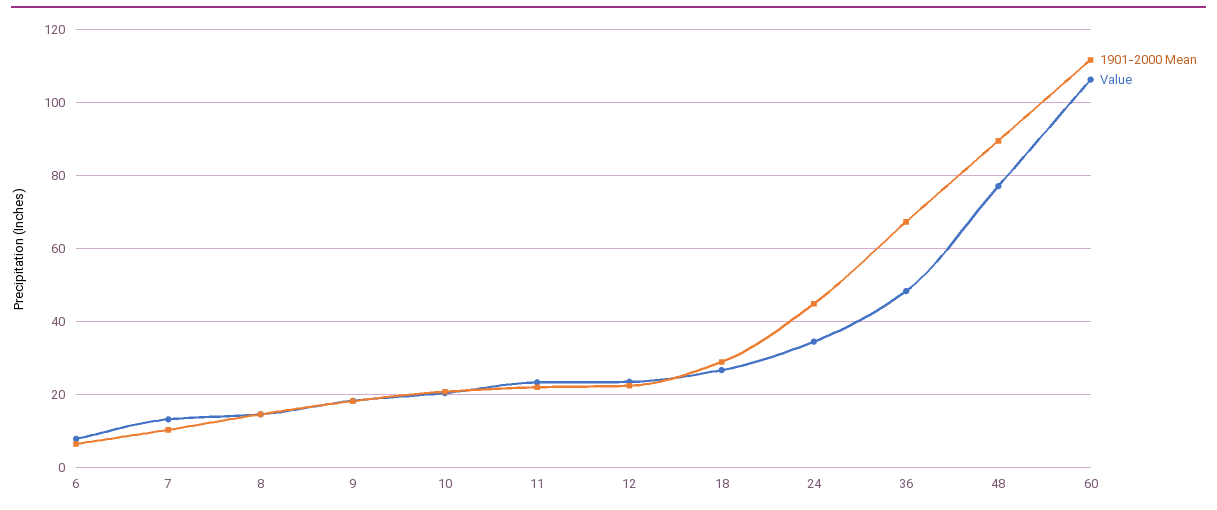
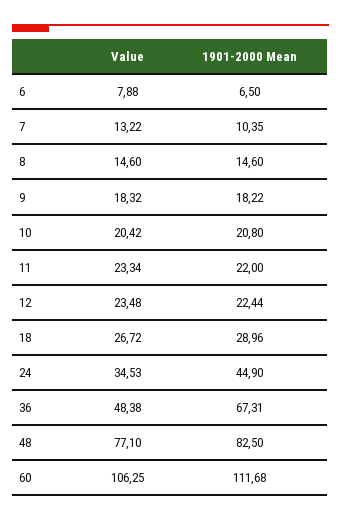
1901-2000 Mean, 48: 90 -> 82.5

